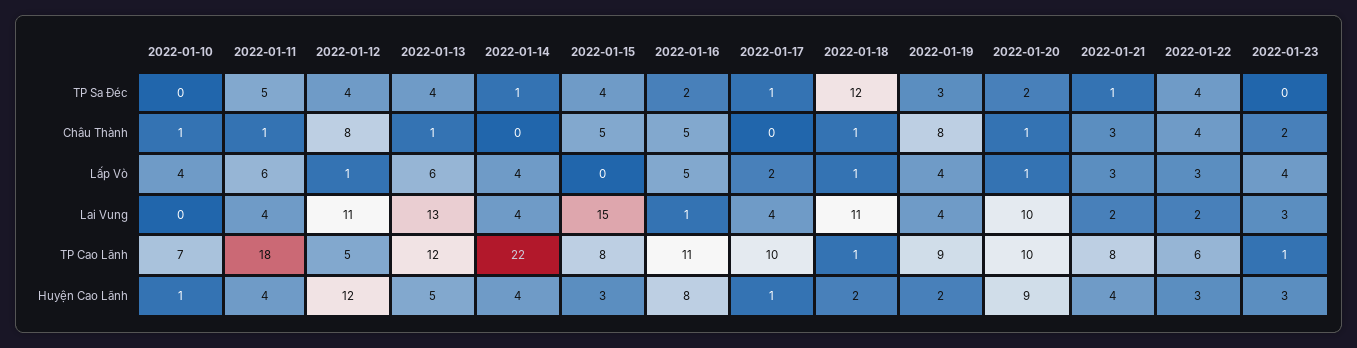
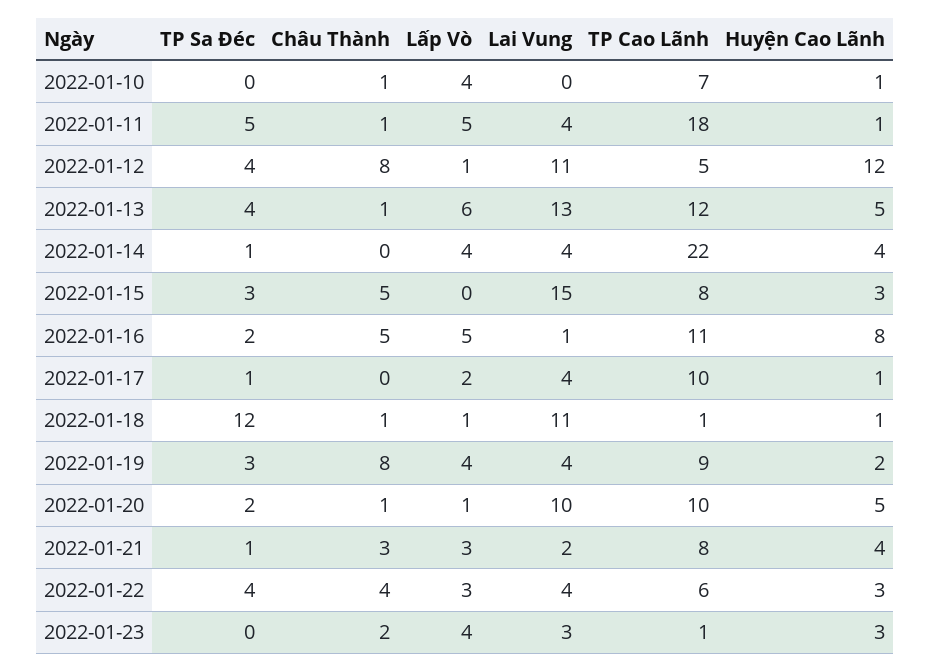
2022-01-15, TP Sa Đéc: 4 -> 3
2022-01-11, Lấp Vò: 6 -> 5
2022-01-22, Lai Vung: 2 -> 4
2022-01-11, Huyện Cao Lãnh: 4 -> 1
2022-01-18, Huyện Cao Lãnh: 2 -> 1
2022-01-20, Huyện Cao Lãnh: 9 -> 5

